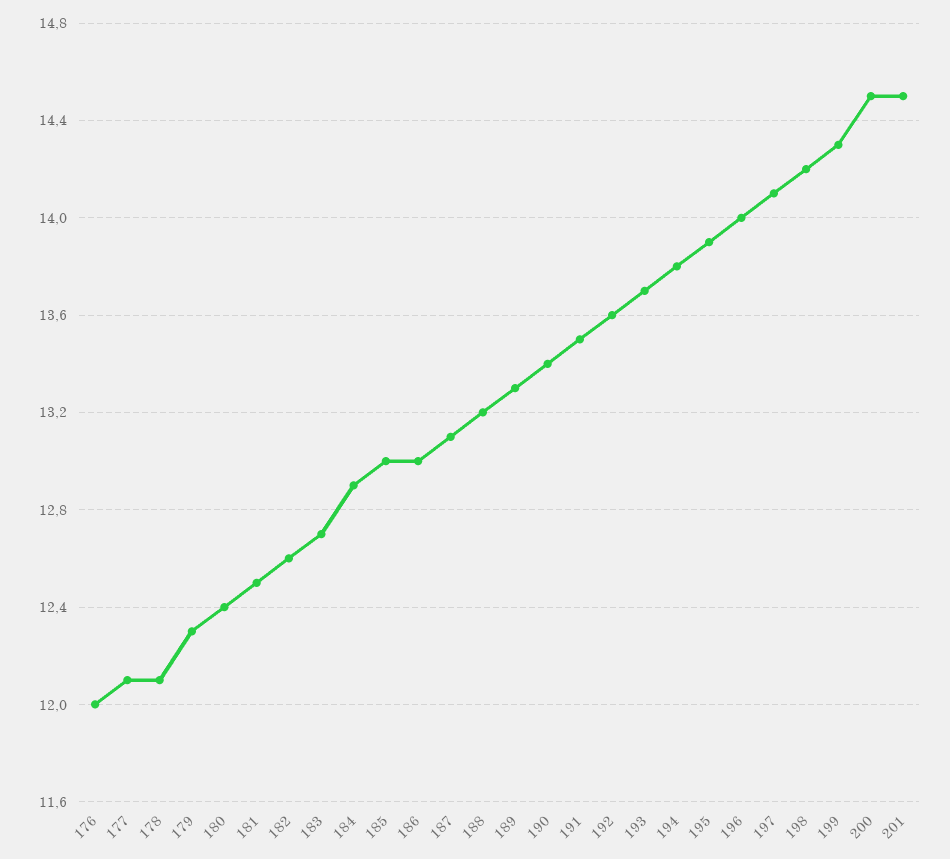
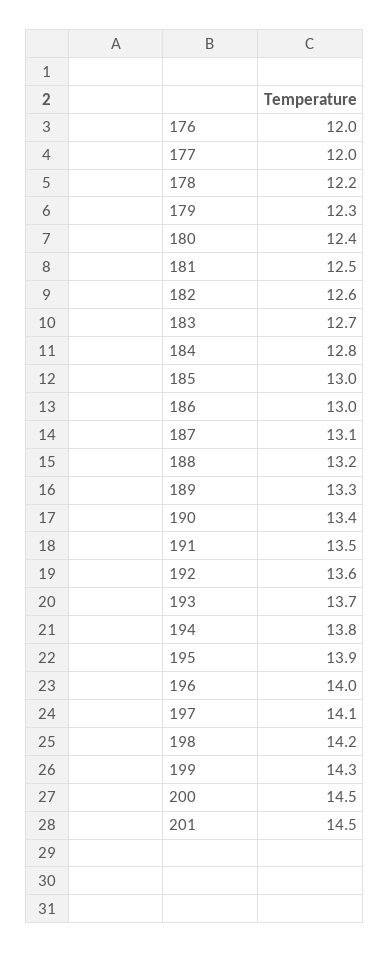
177: 12.1 -> 12
178: 12.1 -> 12.2
184: 12.9 -> 12.8

